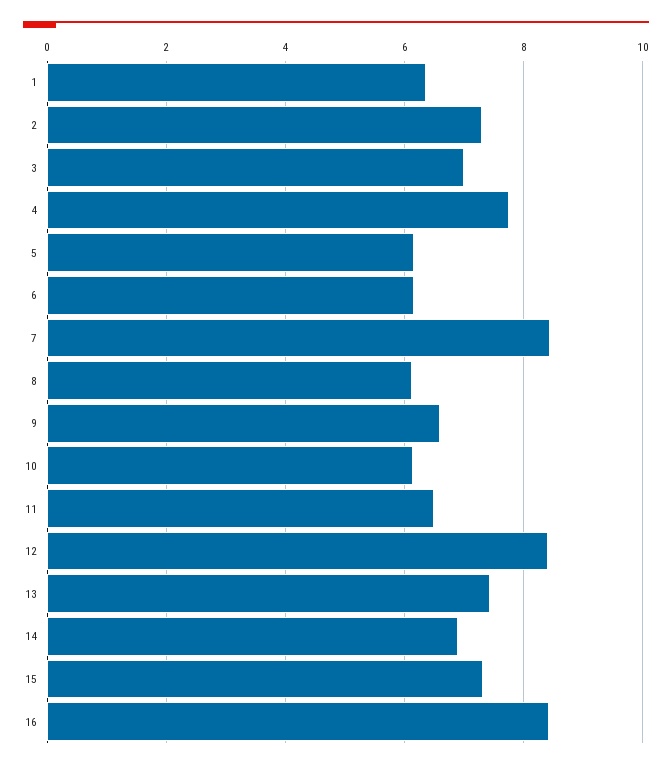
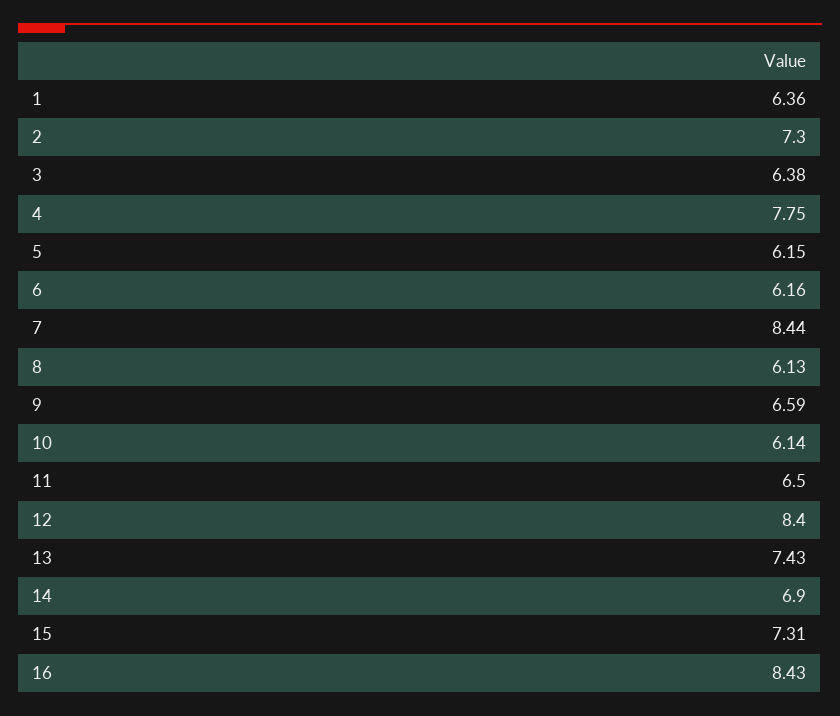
3: 7 -> 6.38

